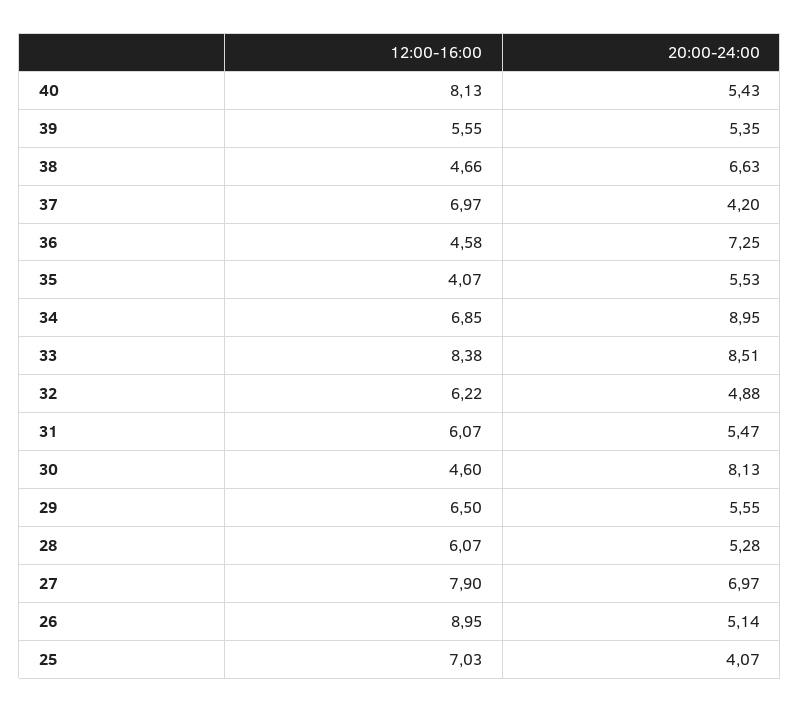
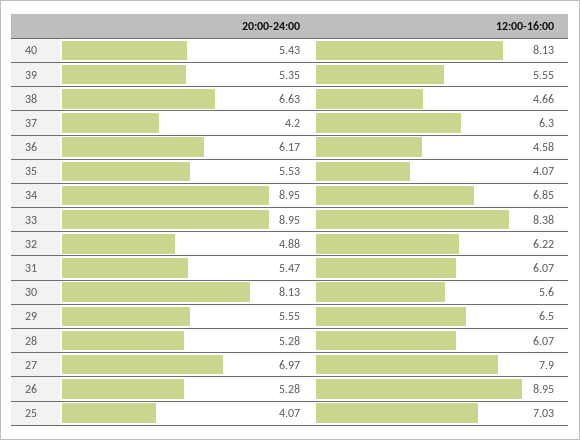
12:00-16:00, 37: 6.97 -> 6.3
20:00-24:00, 36: 7.25 -> 6.17
20:00-24:00, 33: 8.51 -> 8.95
12:00-16:00, 30: 4.6 -> 5.6
20:00-24:00, 26: 5.14 -> 5.28

